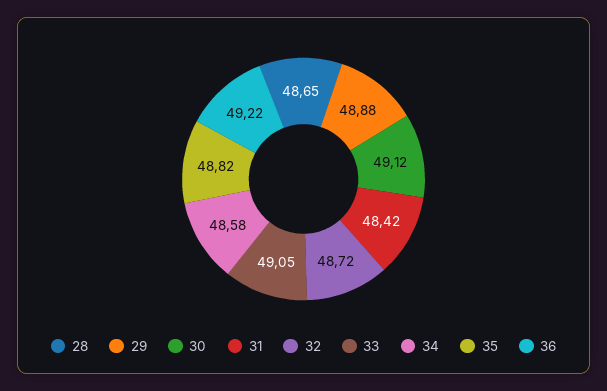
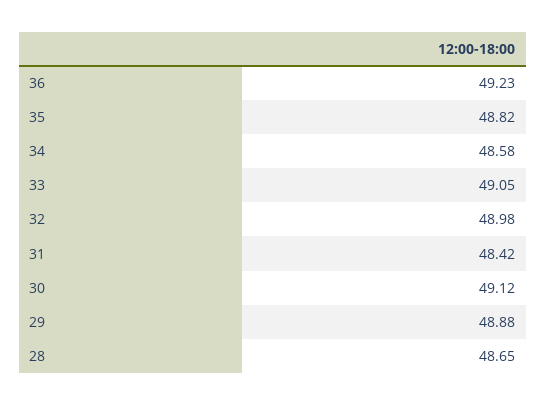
32: 48.72 -> 48.98
36: 49.22 -> 49.23

